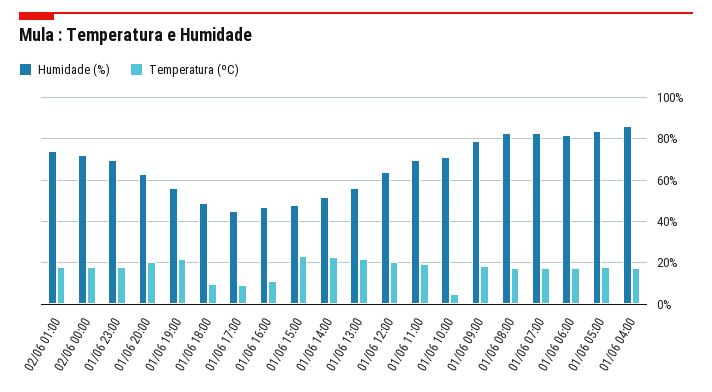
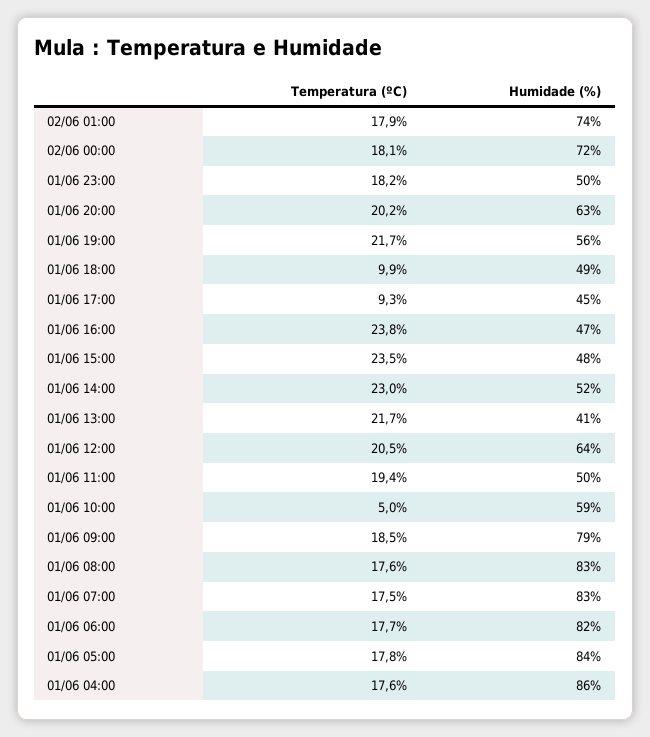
Humidade (%), 01/06 23:00: 70 -> 50
Temperatura (ºC), 01/06 16:00: 10 -> 23.8
Humidade (%), 01/06 13:00: 55 -> 41
Humidade (%), 01/06 11:00: 70 -> 50
Humidade (%), 01/06 10:00: 70 -> 59

